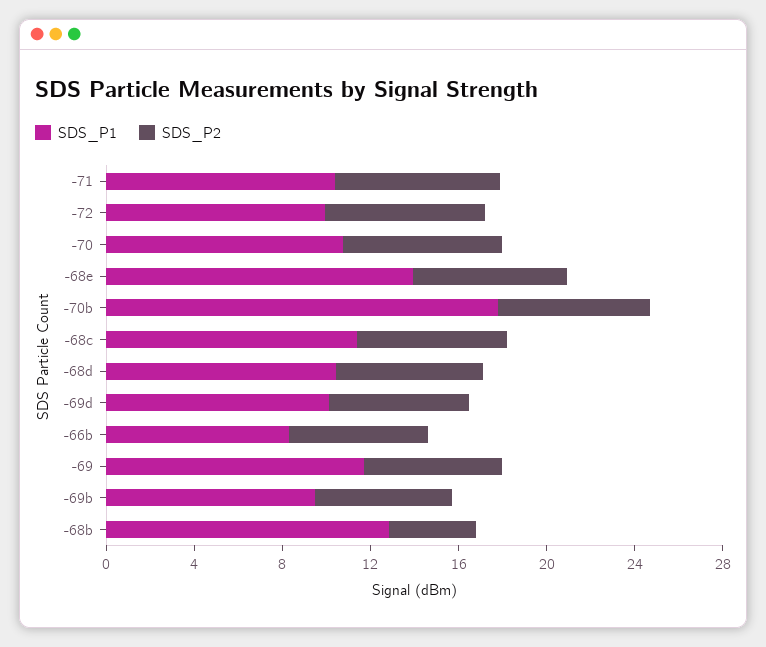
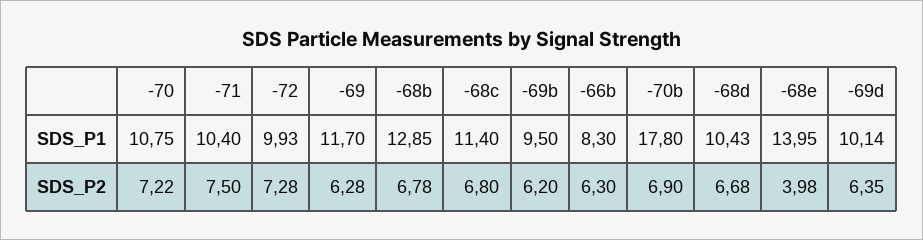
SDS_P2, -68e: 7 -> 3.98
SDS_P2, -68b: 4 -> 6.78

